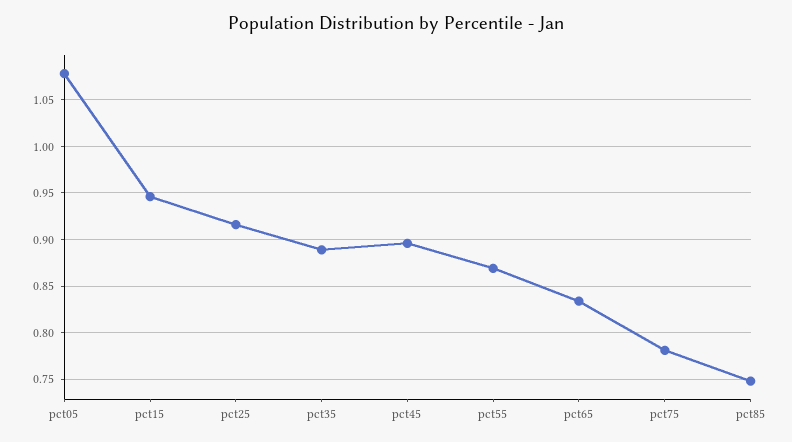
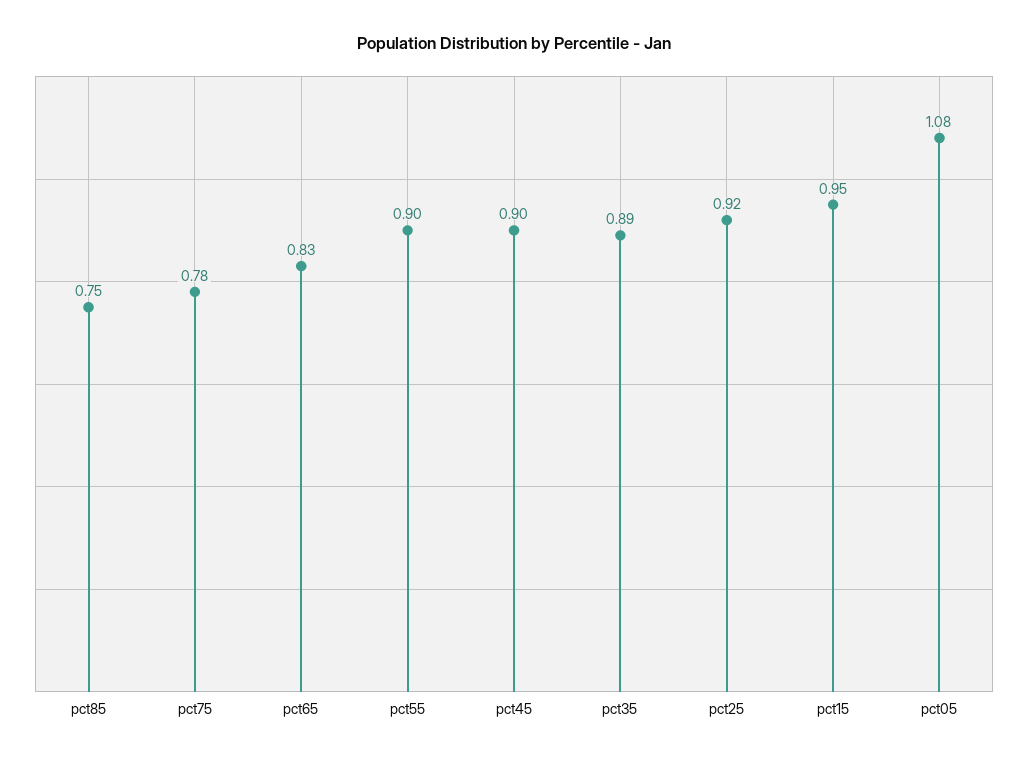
pct55: 0.87 -> 0.9

